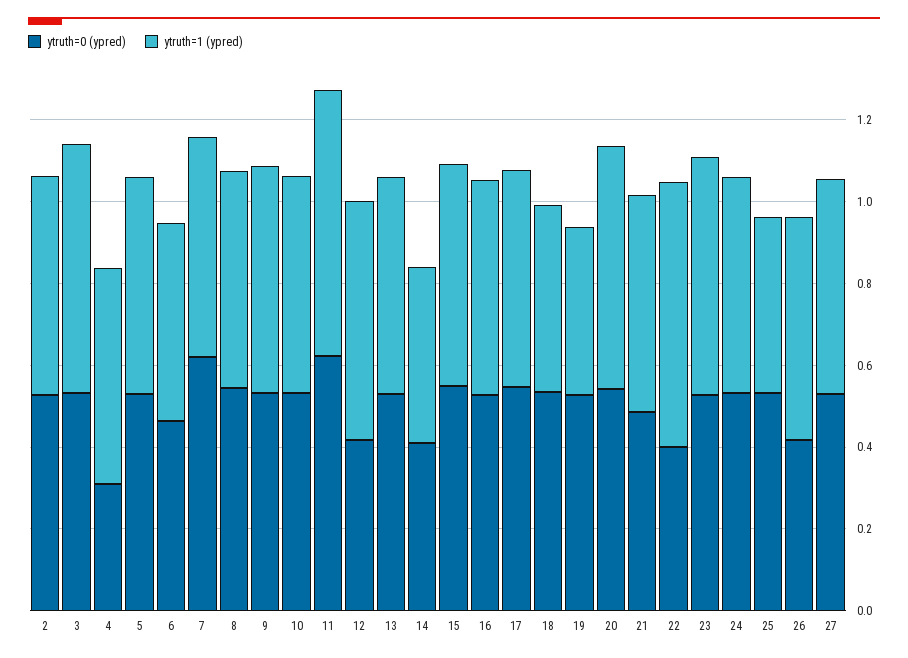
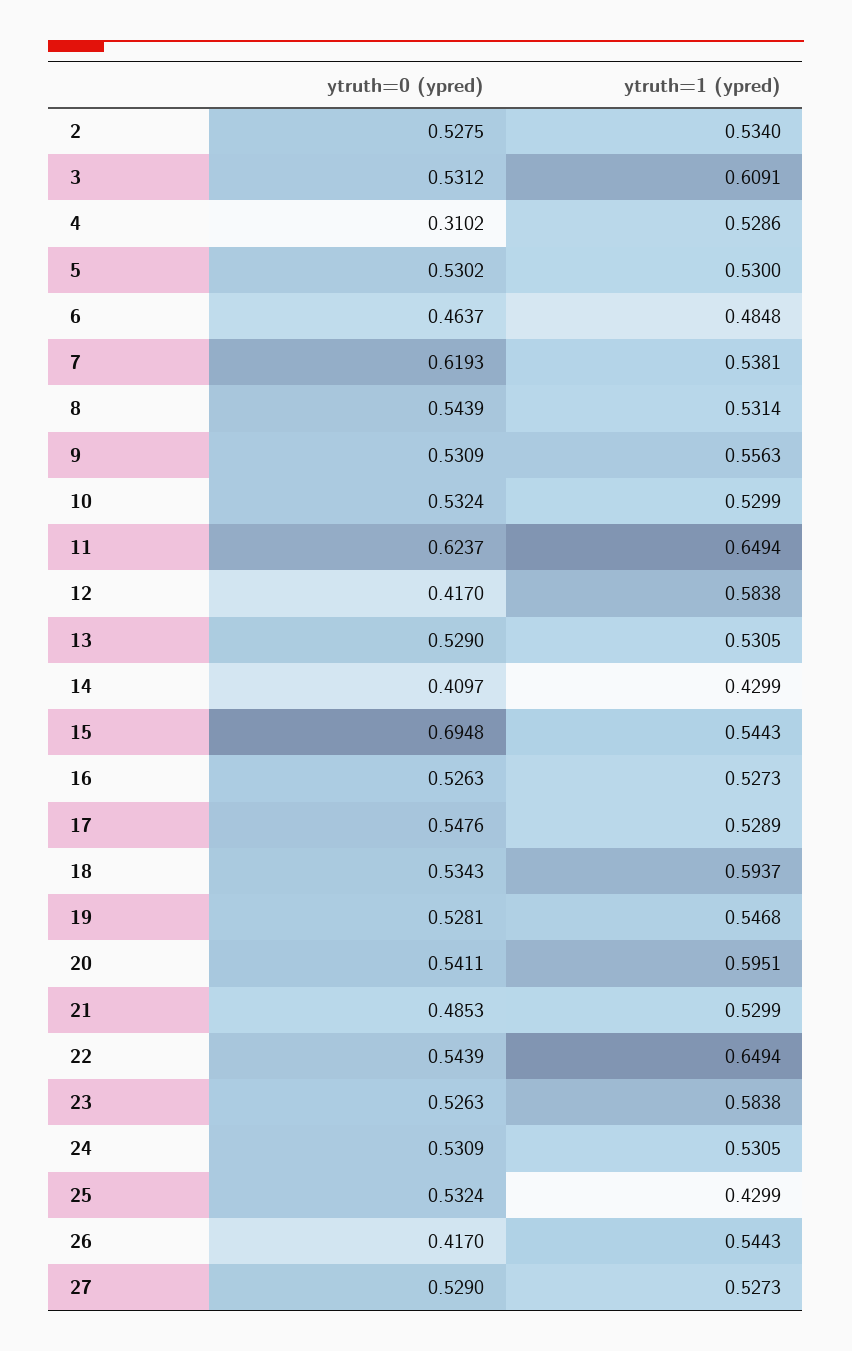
ytruth=0 (ypred), 15: 0.55 -> 0.6948
ytruth=1 (ypred), 18: 0.45 -> 0.5937
ytruth=1 (ypred), 19: 0.4 -> 0.5468
ytruth=0 (ypred), 22: 0.4 -> 0.5439

